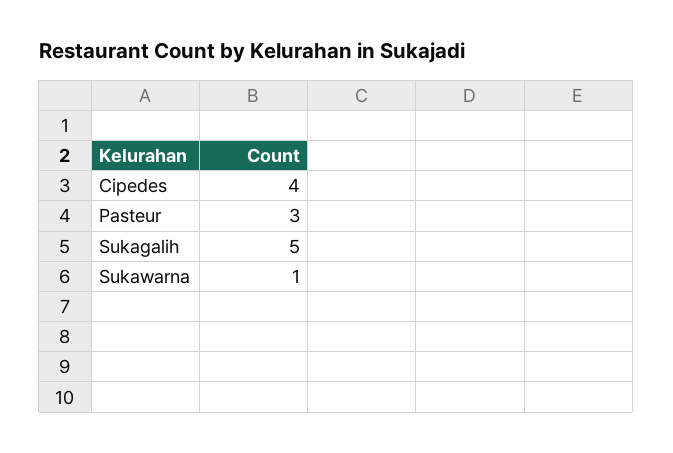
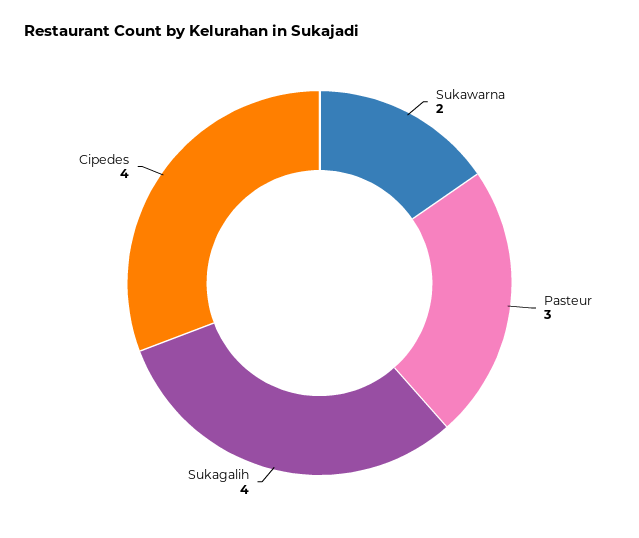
Sukagalih: 5 -> 4
Sukawarna: 1 -> 2

